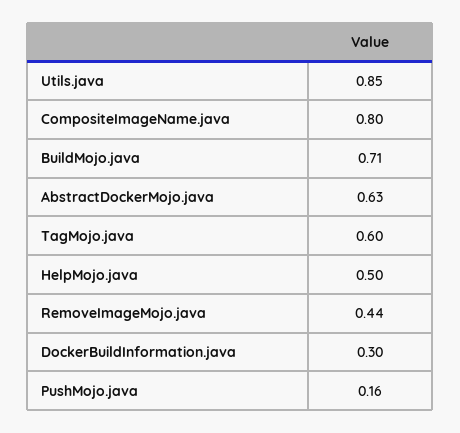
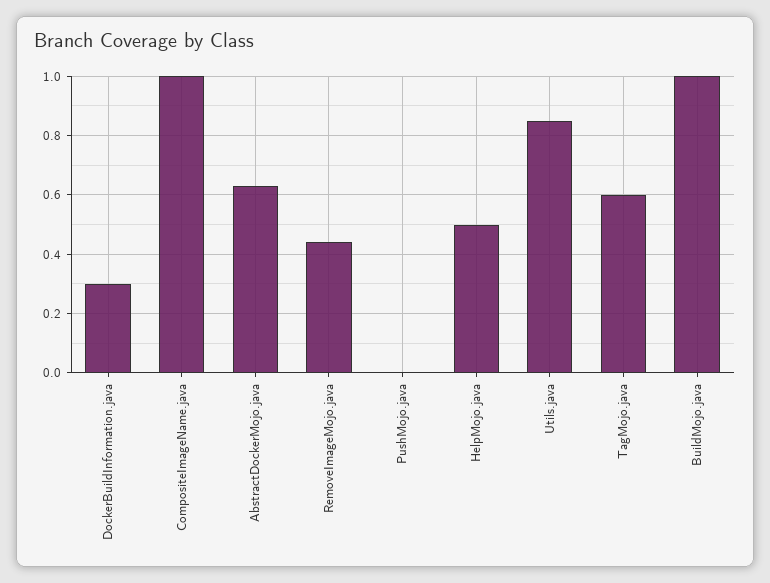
CompositeImageName.java: 0.8 -> 1
BuildMojo.java: 0.71 -> 1
PushMojo.java: 0.16 -> 0

